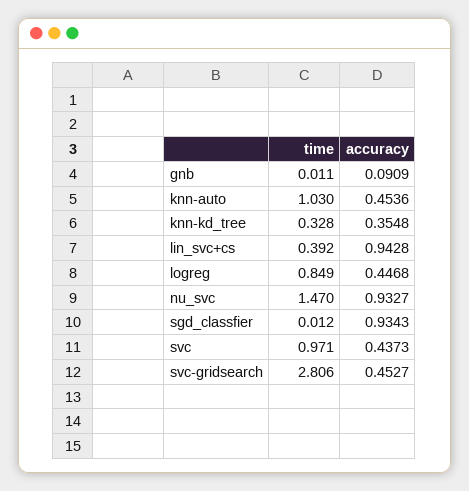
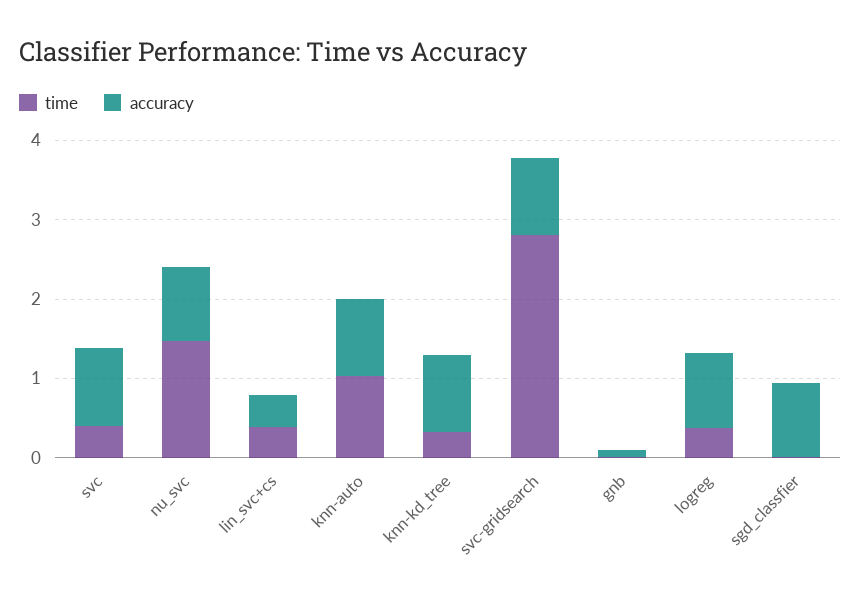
accuracy, knn-auto: 0.4536 -> 1
accuracy, knn-kd_tree: 0.3548 -> 1
accuracy, lin_svc+cs: 0.9428 -> 0.4
time, logreg: 0.849 -> 0.4
accuracy, logreg: 0.4468 -> 1
time, svc: 0.971 -> 0.4
accuracy, svc: 0.4373 -> 1
accuracy, svc-gridsearch: 0.4527 -> 1

